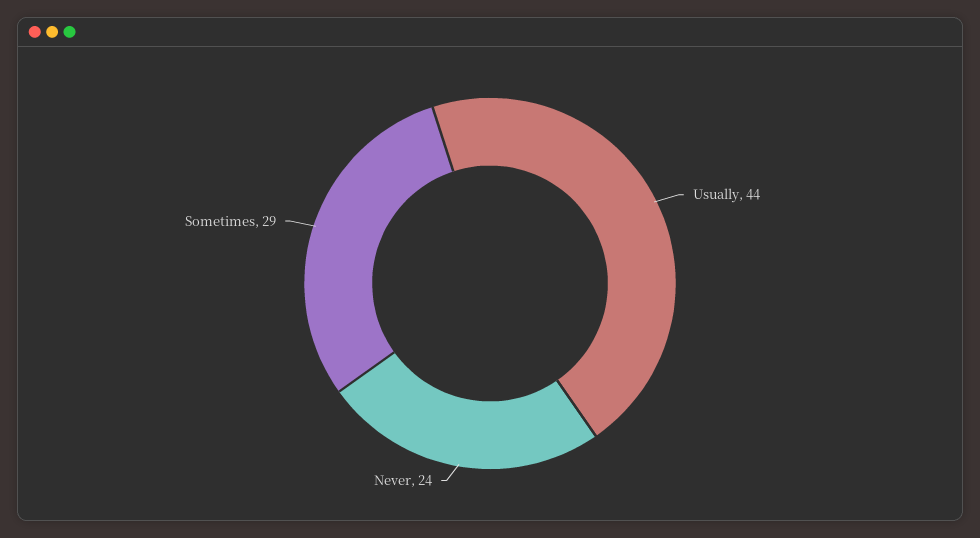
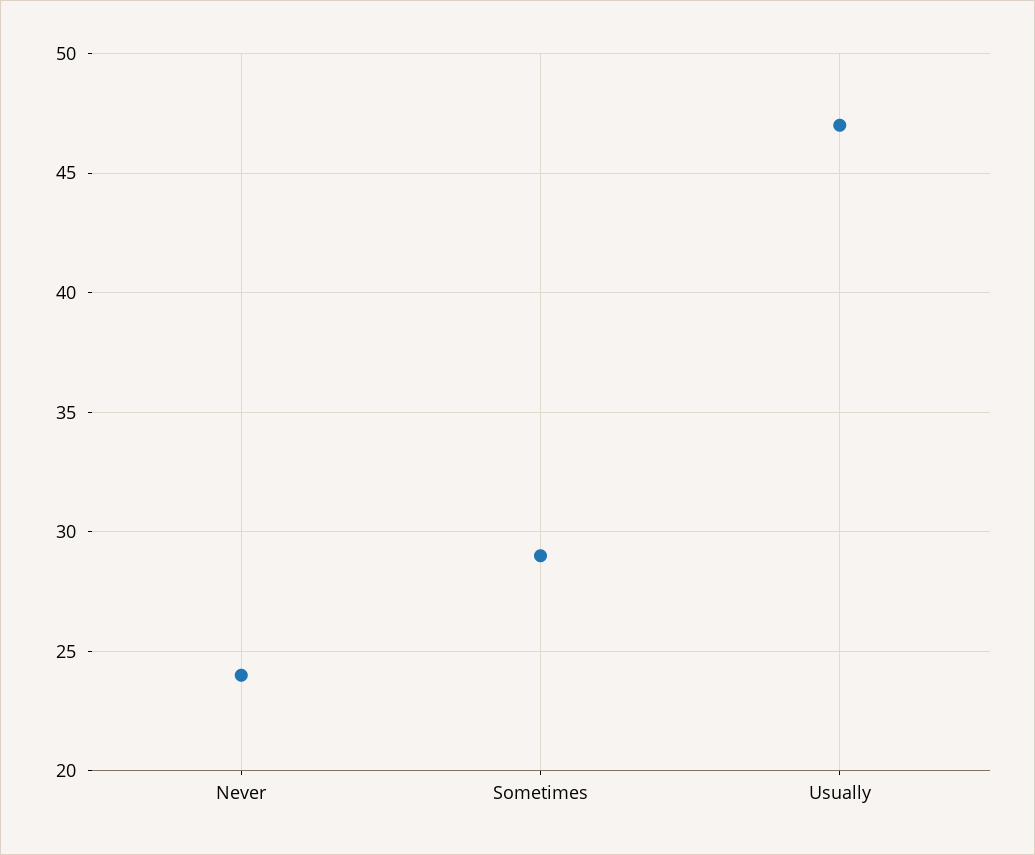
Usually: 44 -> 47

